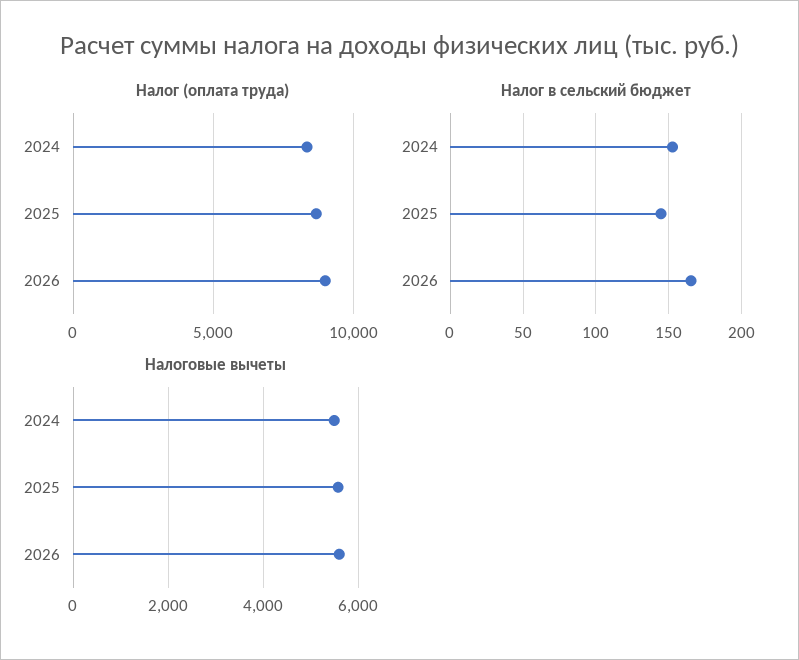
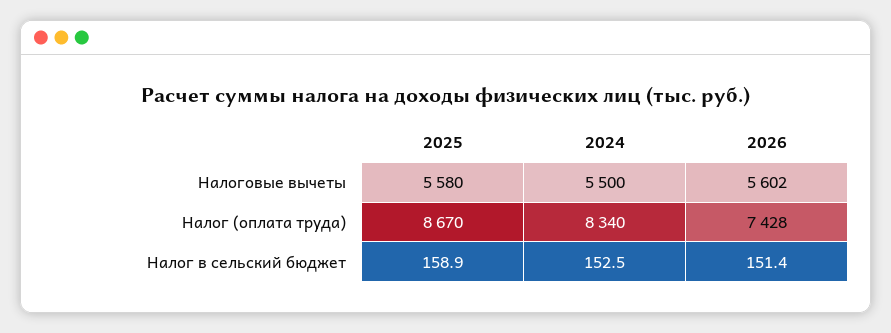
Налог (оплата труда), 2026: 9000 -> 7428
Налог в сельский бюджет, 2025: 145 -> 158.9
Налог в сельский бюджет, 2026: 165 -> 151.4

